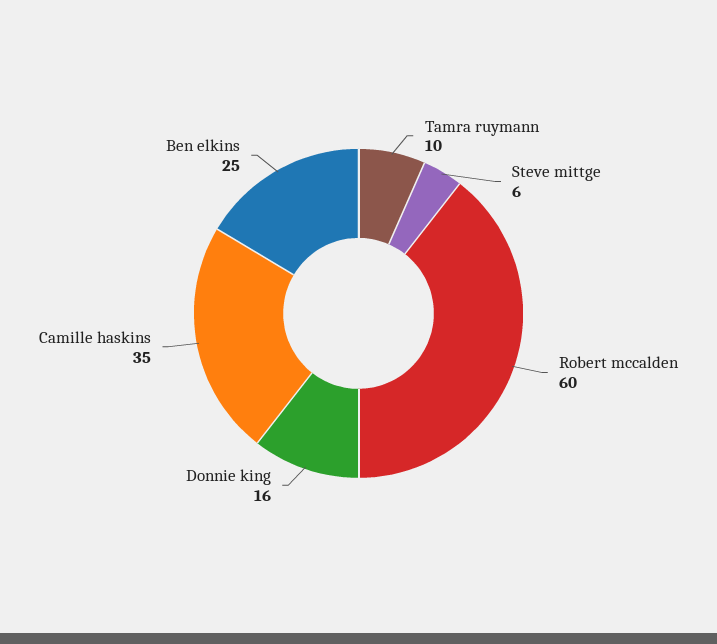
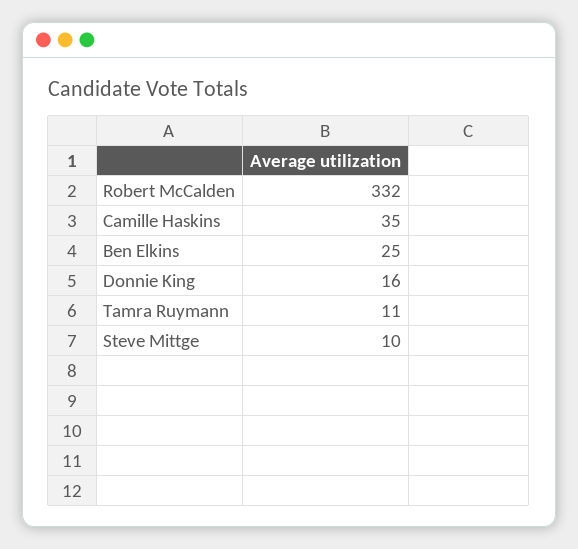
Tamra ruymann: 10 -> 11
Steve mittge: 6 -> 10
Robert mccalden: 60 -> 332

